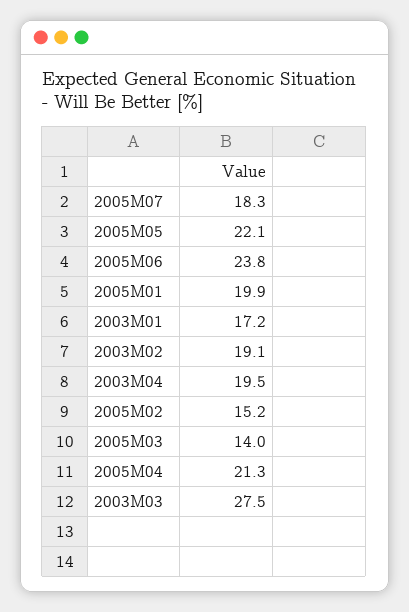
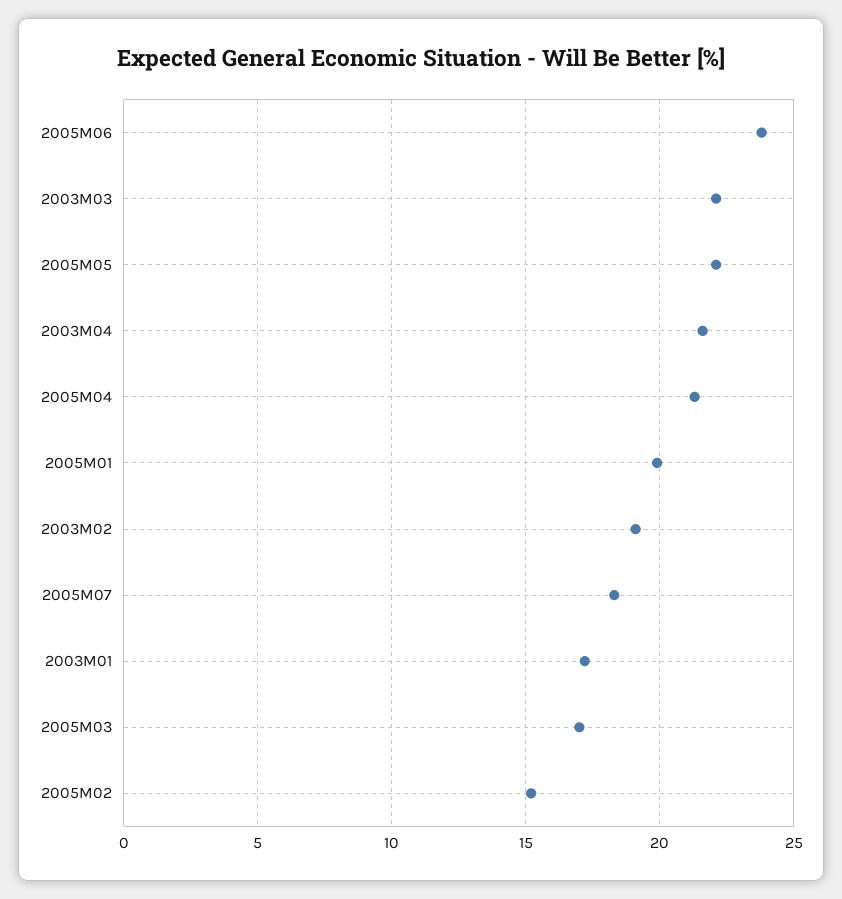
2003M04: 19.5 -> 21.5
2005M03: 14 -> 17
2003M03: 27.5 -> 22

